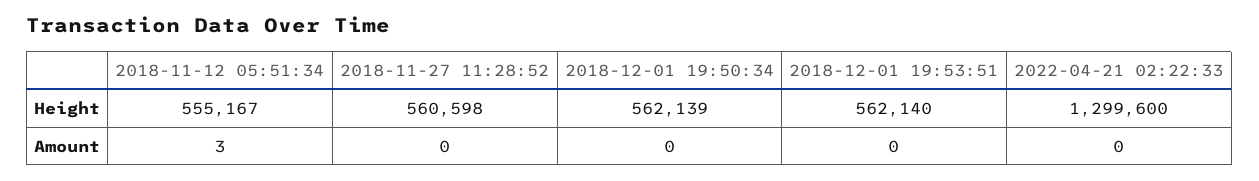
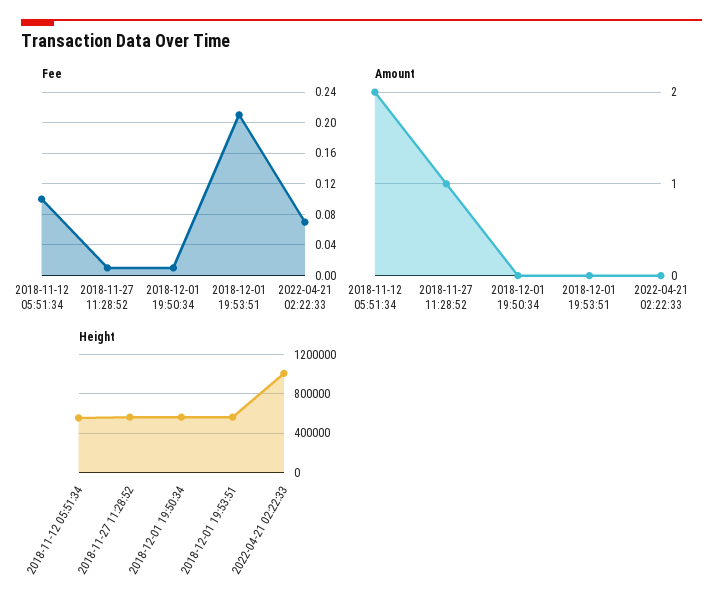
Height, 2022-04-21 02:22:33: 1299600 -> 1000000
Amount, 2018-11-12 05:51:34: 3 -> 2
Amount, 2018-11-27 11:28:52: 0 -> 1
Fee, 2018-11-12 05:51:34: none -> 0.1
Fee, 2018-11-27 11:28:52: none -> 0.01
Fee, 2018-12-01 19:50:34: none -> 0.01
Fee, 2018-12-01 19:53:51: none -> 0.21
Fee, 2022-04-21 02:22:33: none -> 0.07

